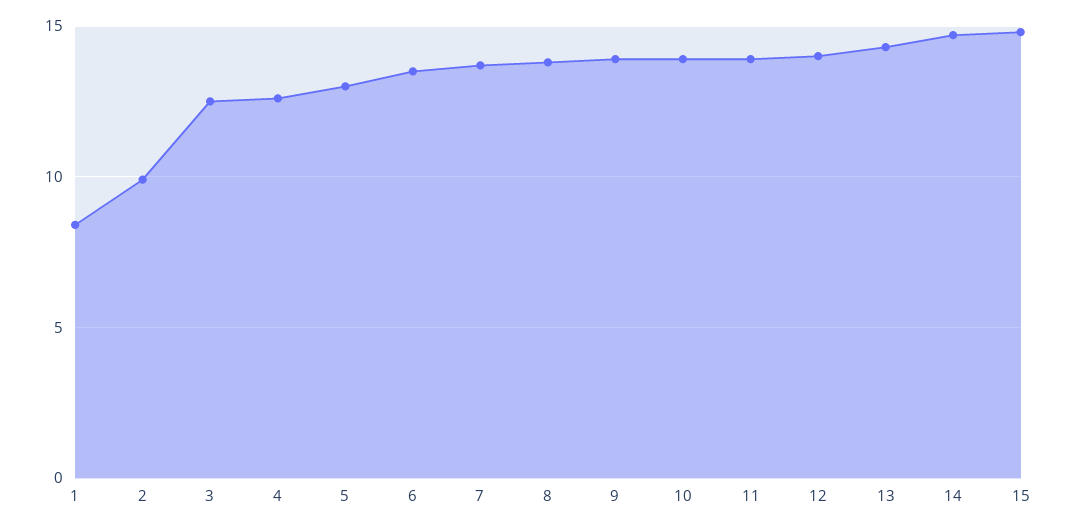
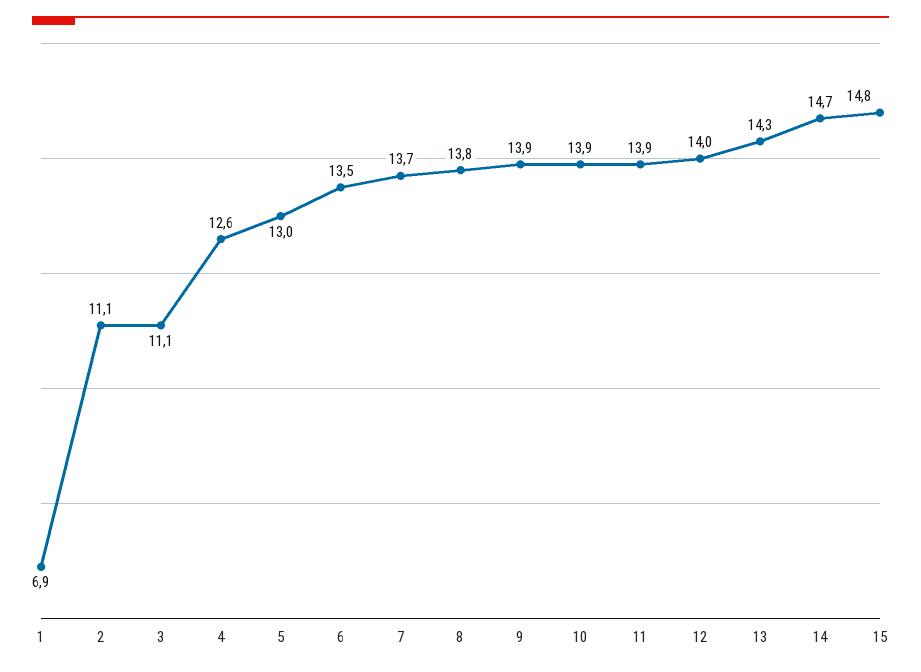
1: 8.5 -> 6.9
2: 10 -> 11.1
3: 12.5 -> 11.1

